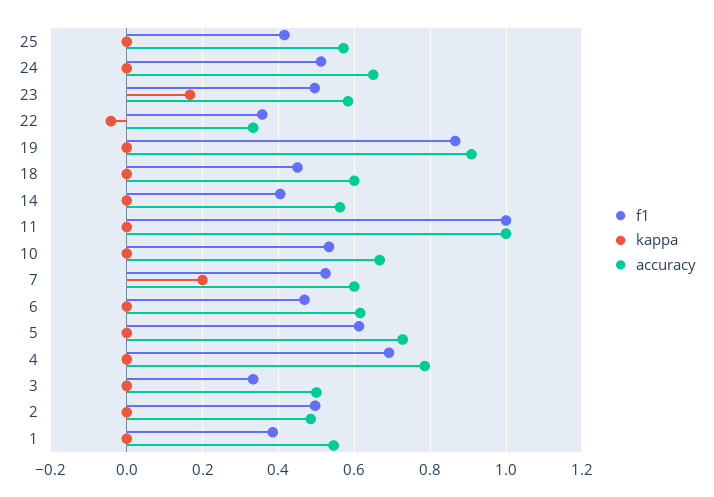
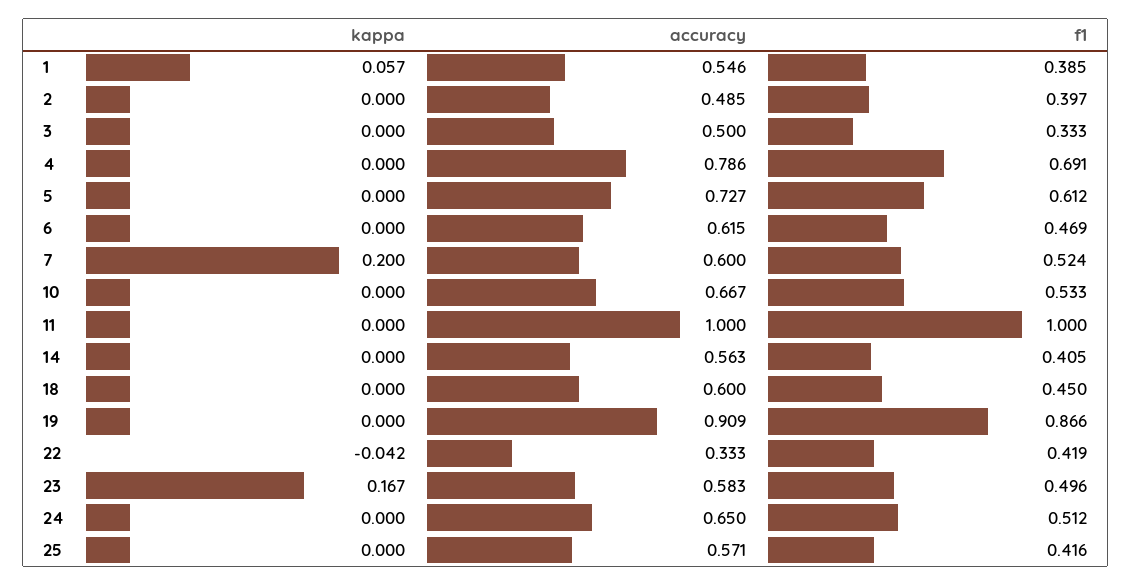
f1, 22: 0.36 -> 0.419
f1, 2: 0.5 -> 0.397
kappa, 1: 0 -> 0.057

